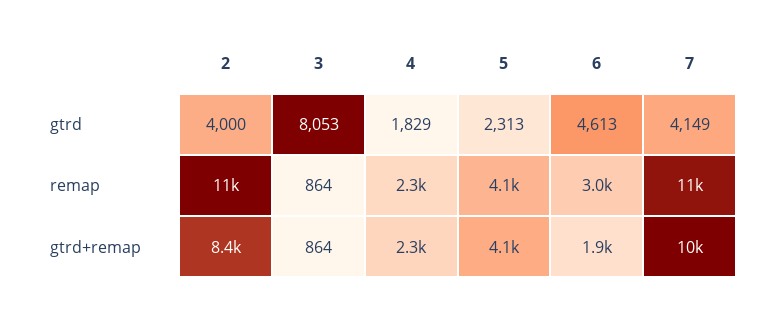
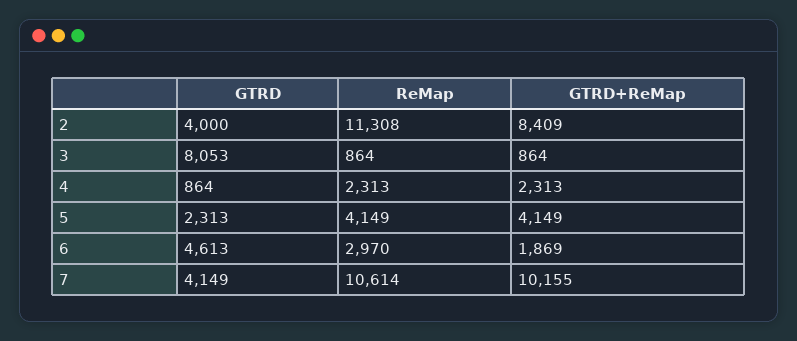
4, gtrd: 1829 -> 864

